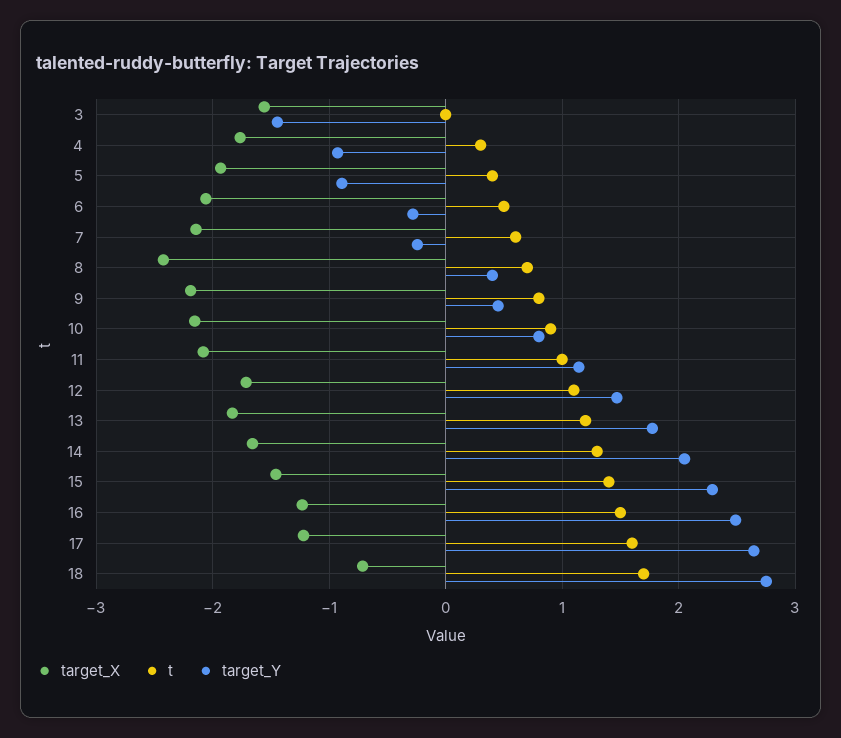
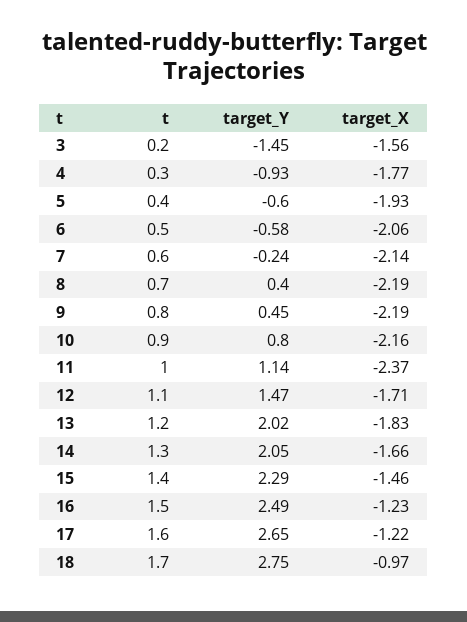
t, 3: 0 -> 0.2
target_Y, 5: -0.9 -> -0.6
target_Y, 6: -0.3 -> -0.58
target_X, 8: -2.4 -> -2.19
target_X, 11: -2.1 -> -2.37
target_Y, 13: 1.8 -> 2.02
target_X, 18: -0.7 -> -0.97

